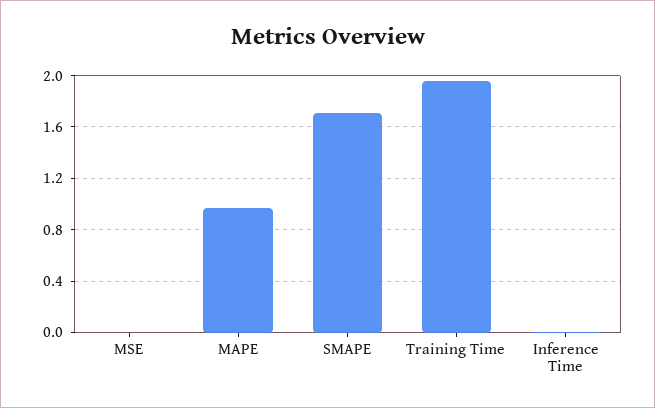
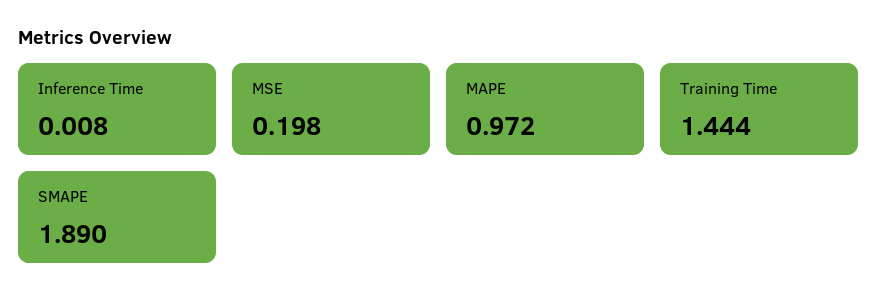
MSE: 0 -> 0.198
SMAPE: 1.7 -> 1.89
Training Time: 1.95 -> 1.444

